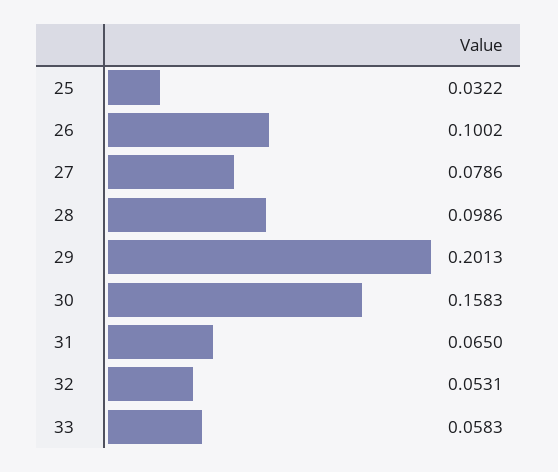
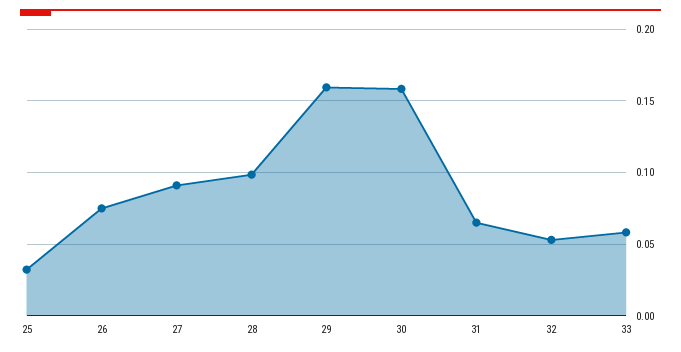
26: 0.1002 -> 0.075
27: 0.0786 -> 0.09
29: 0.2013 -> 0.16

